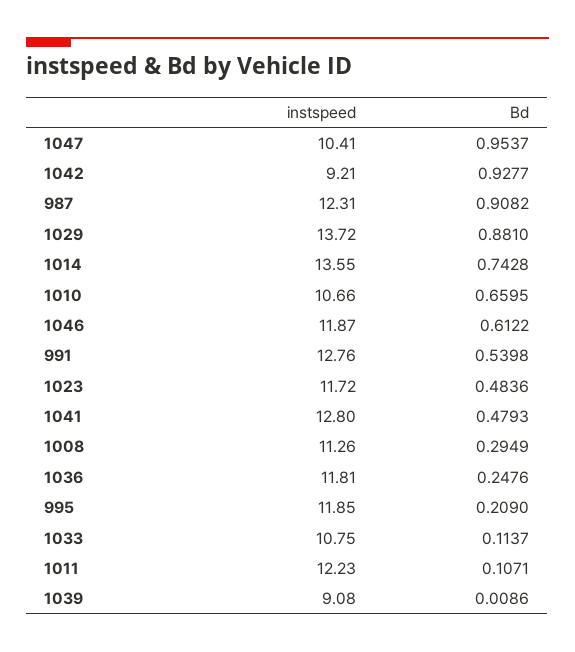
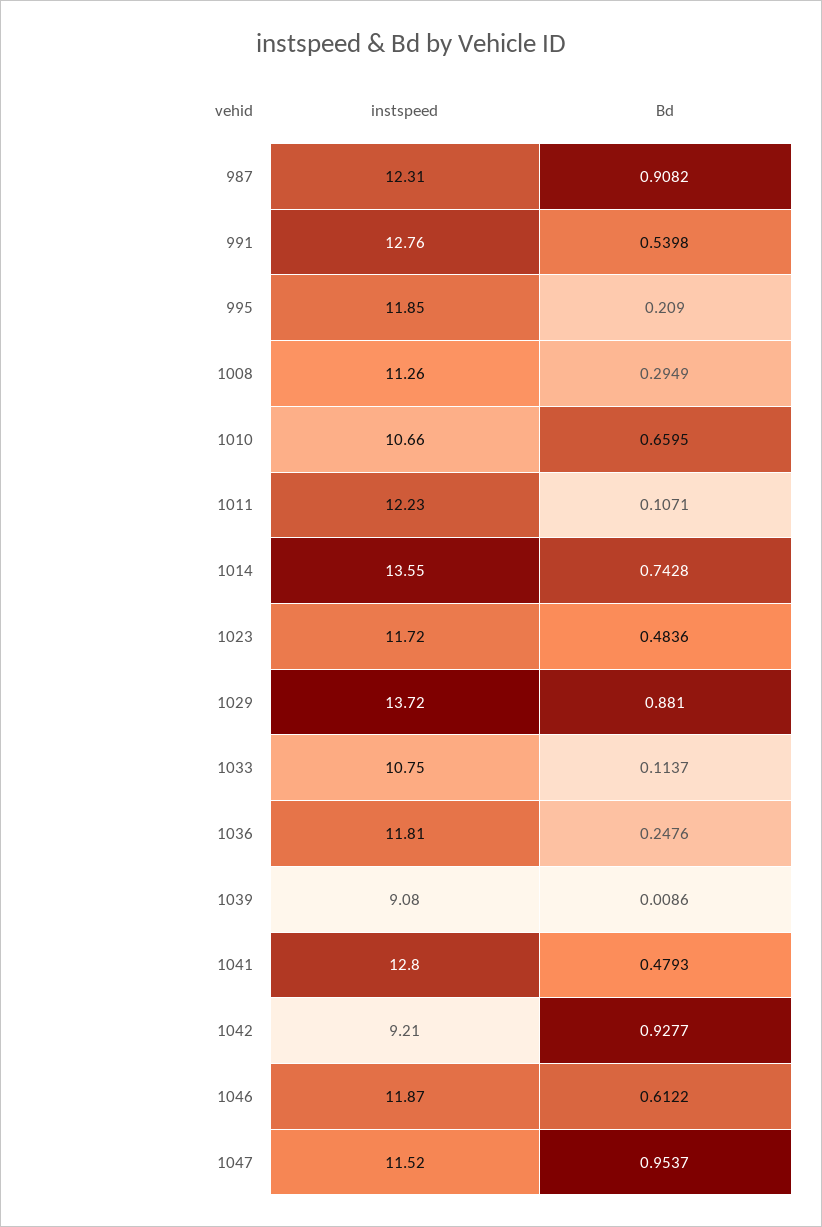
instspeed, 1047: 10.41 -> 11.52

